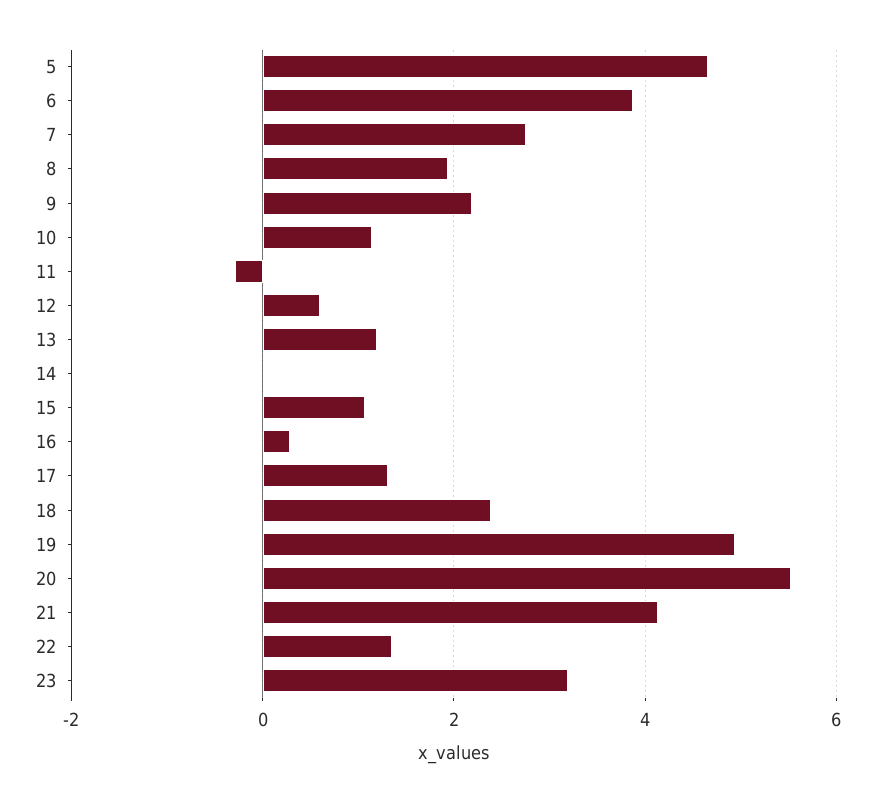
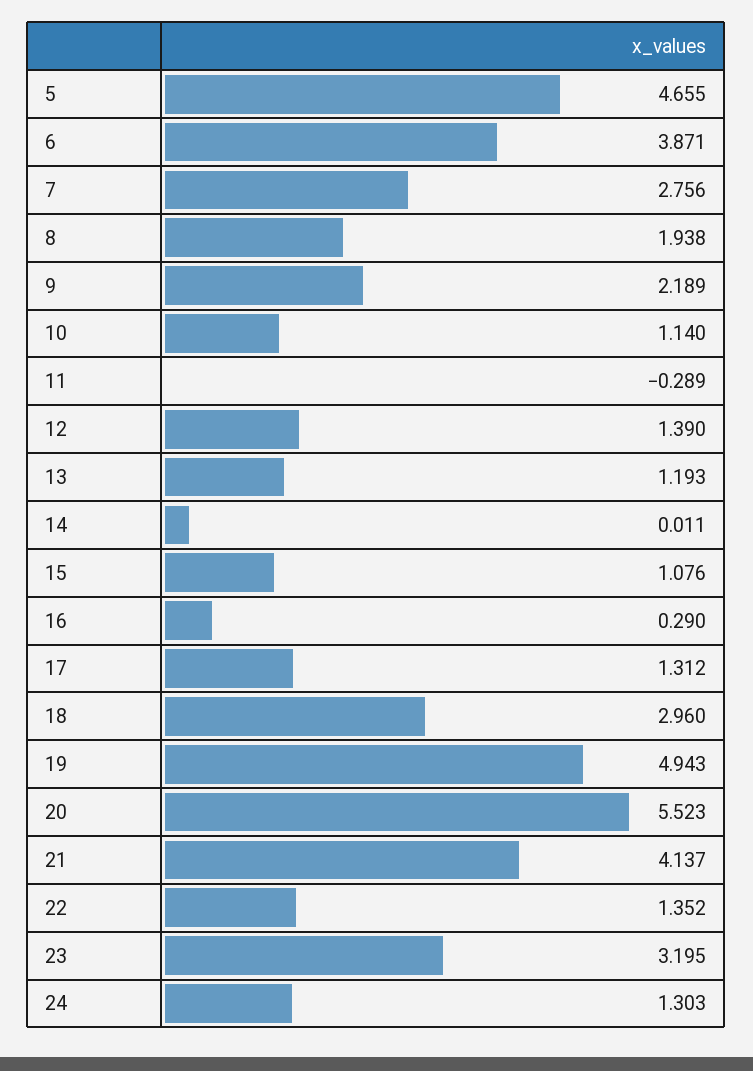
12: 0.6 -> 1.39
18: 2.4 -> 2.96
24: none -> 1.303

